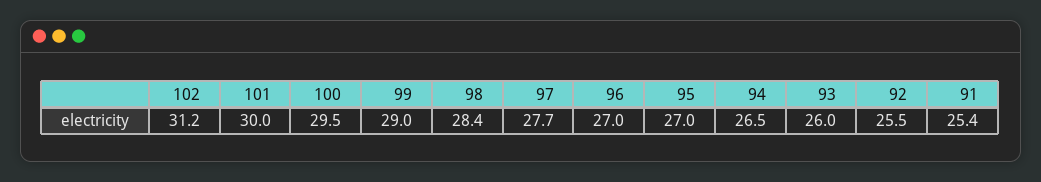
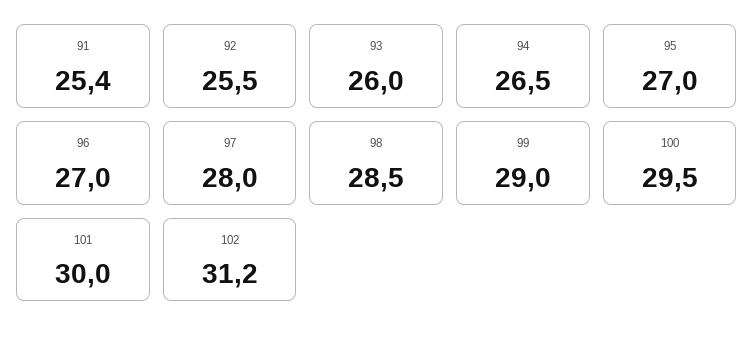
98: 28.4 -> 28.5
97: 27.7 -> 28

